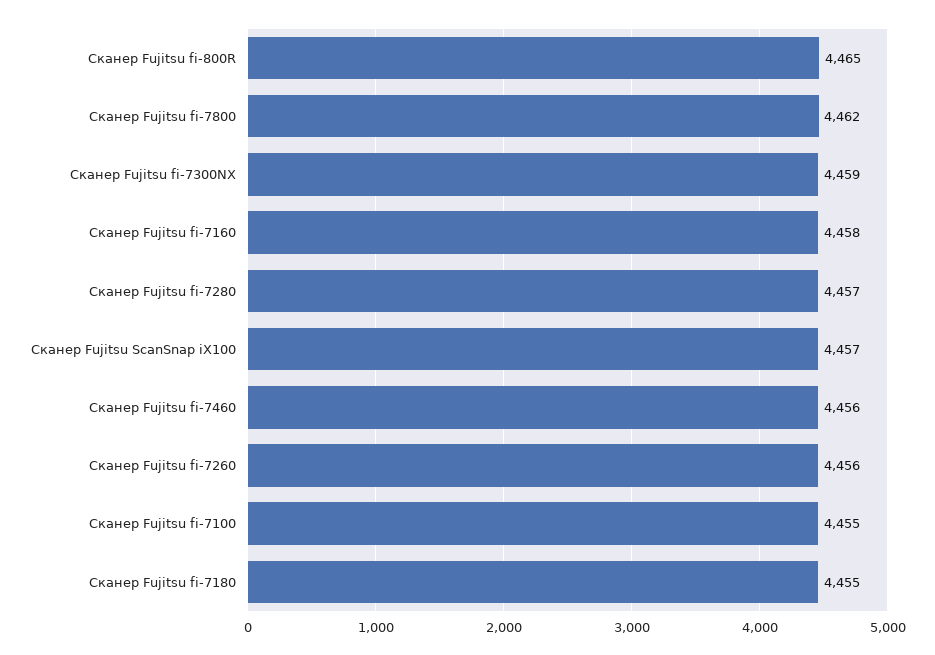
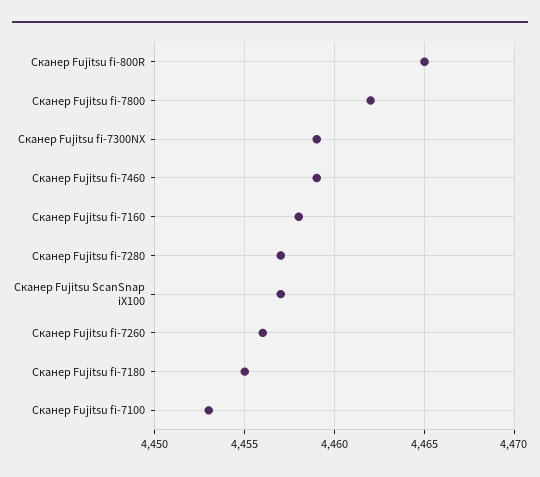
Сканер Fujitsu fi-7460: 4456 -> 4459
Сканер Fujitsu fi-7100: 4455 -> 4453

